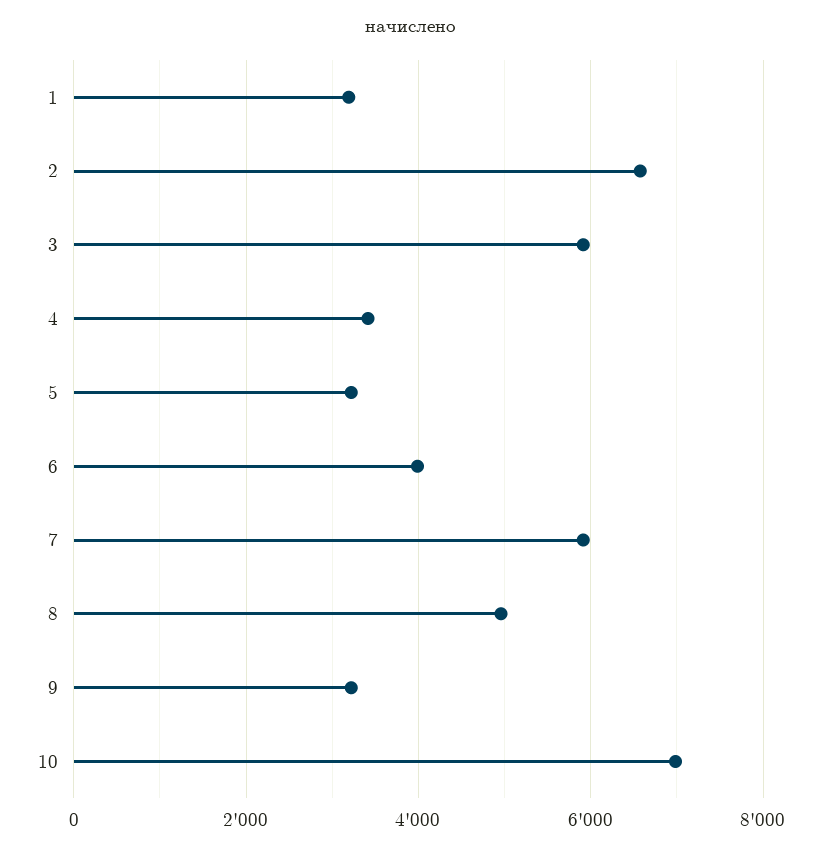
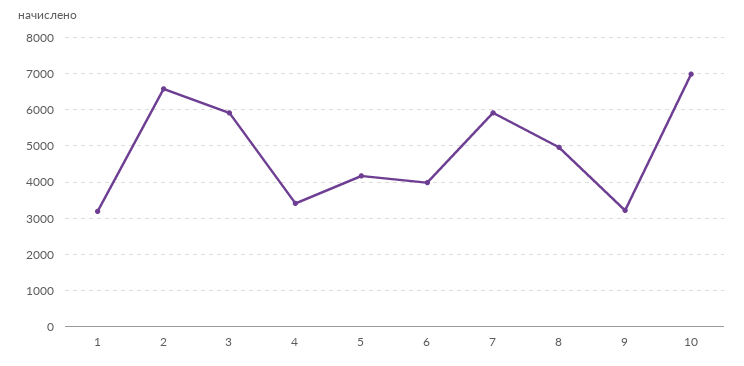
5: 3200 -> 4200

